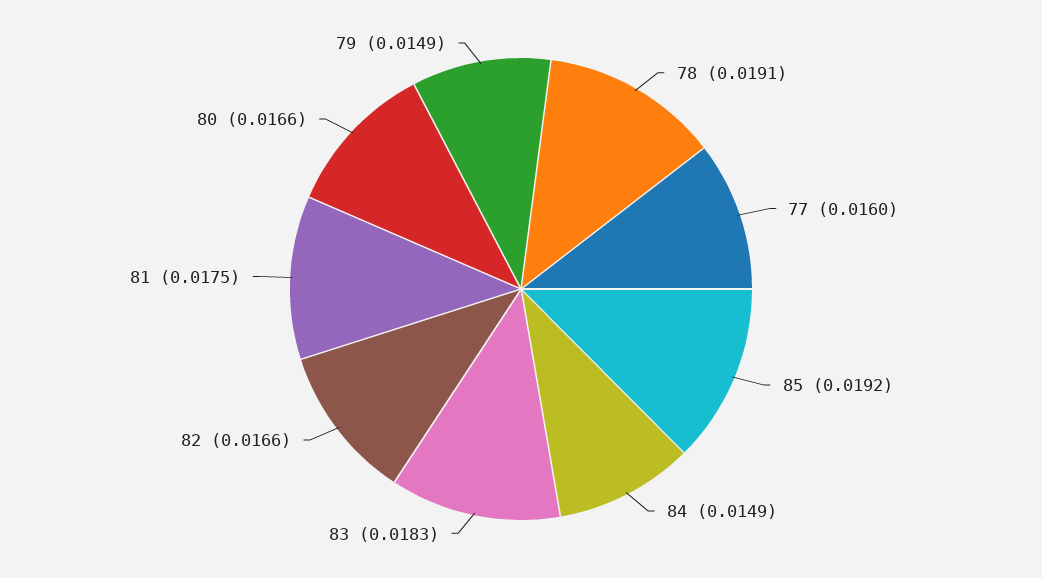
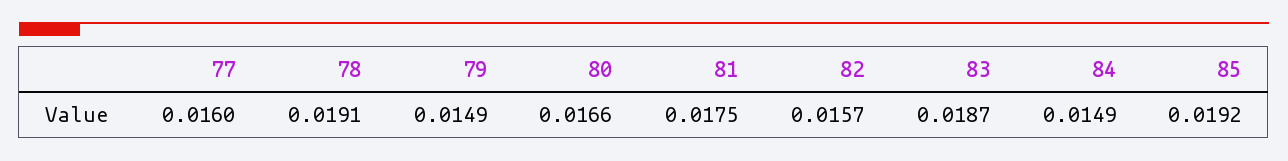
83: 0.0183 -> 0.0187
82: 0.0166 -> 0.0157

